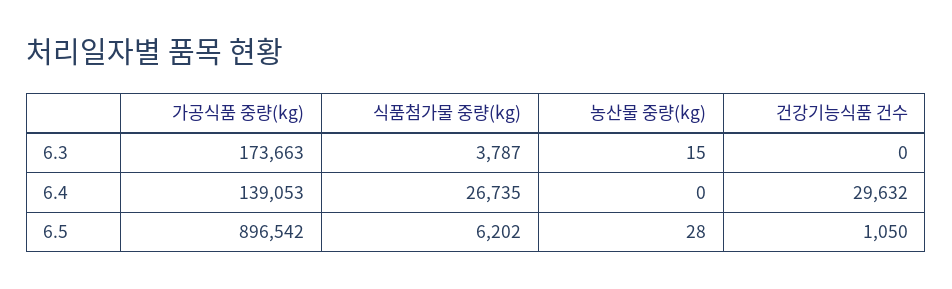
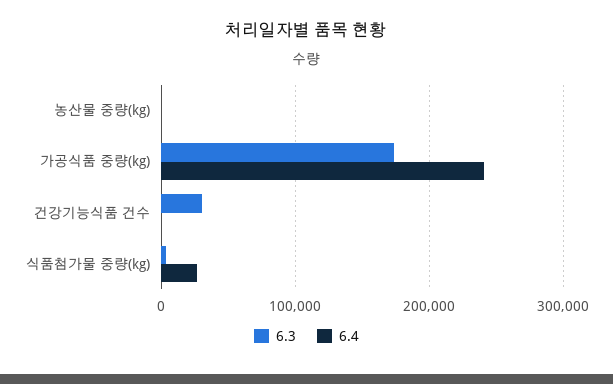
6.3, 건강기능식품 건수: 0 -> 30000
6.4, 가공식품 중량(kg): 139053 -> 240000
6.4, 건강기능식품 건수: 29632 -> 0
6.5, 가공식품 중량(kg): 896542 -> none
6.5, 식품첨가물 중량(kg): 6202 -> none
6.5, 농산물 중량(kg): 28 -> none
6.5, 건강기능식품 건수: 1050 -> none

